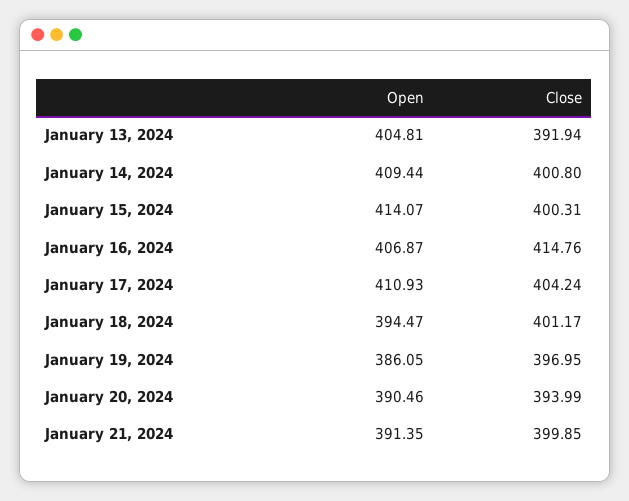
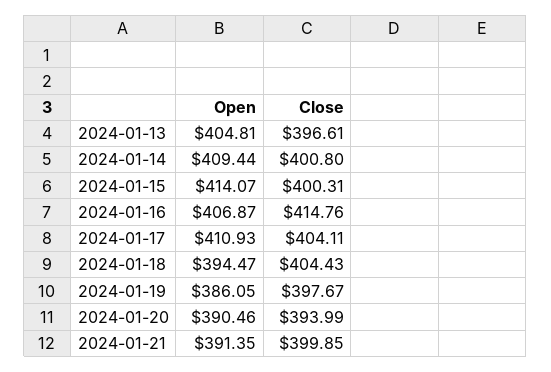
Close, January 13, 2024: 391.94 -> 396.61
Close, January 17, 2024: 404.24 -> 404.11
Close, January 18, 2024: 401.17 -> 404.43
Close, January 19, 2024: 396.95 -> 397.67

